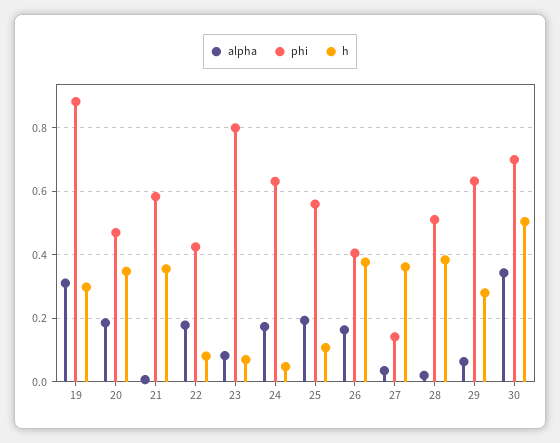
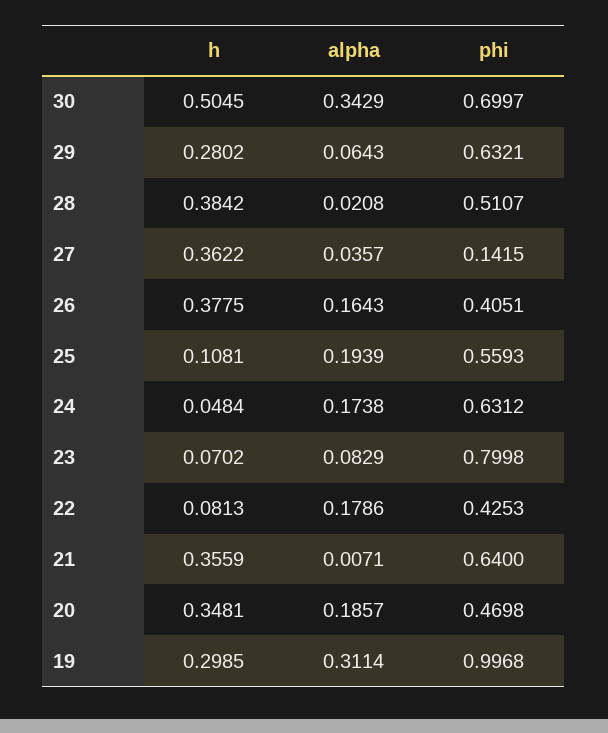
phi, 19: 0.88 -> 0.9968
phi, 21: 0.58 -> 0.64

